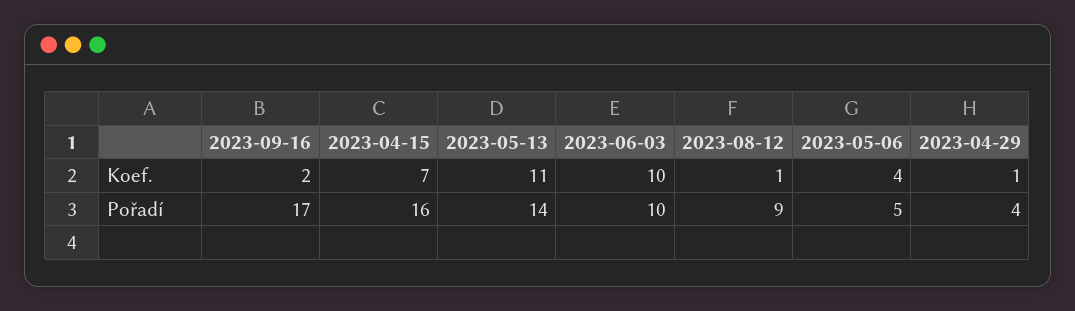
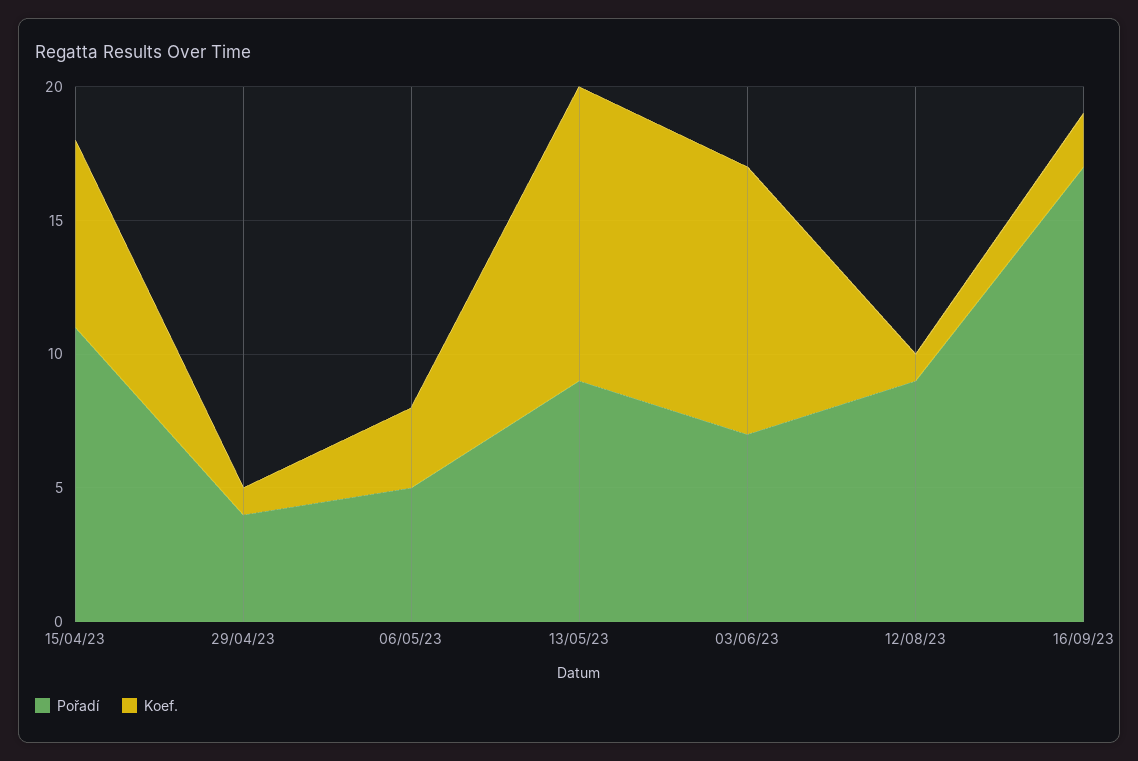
Koef., 2023-05-06: 4 -> 3
Pořadí, 2023-04-15: 16 -> 11
Pořadí, 2023-05-13: 14 -> 9
Pořadí, 2023-06-03: 10 -> 7

